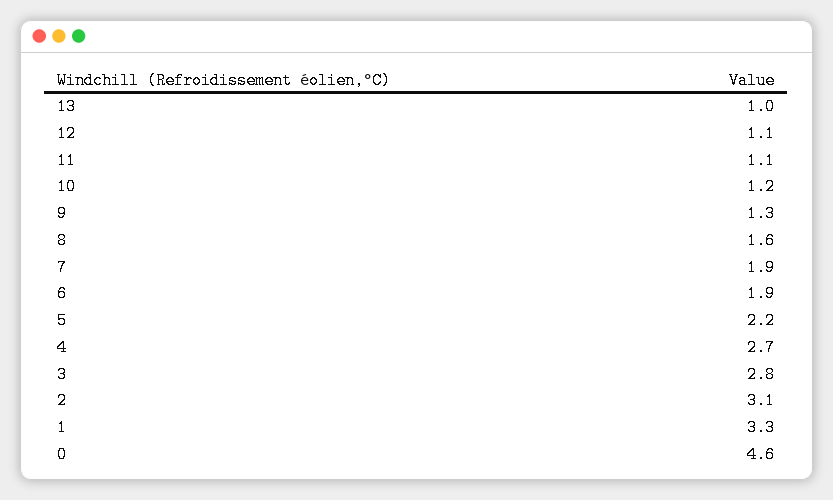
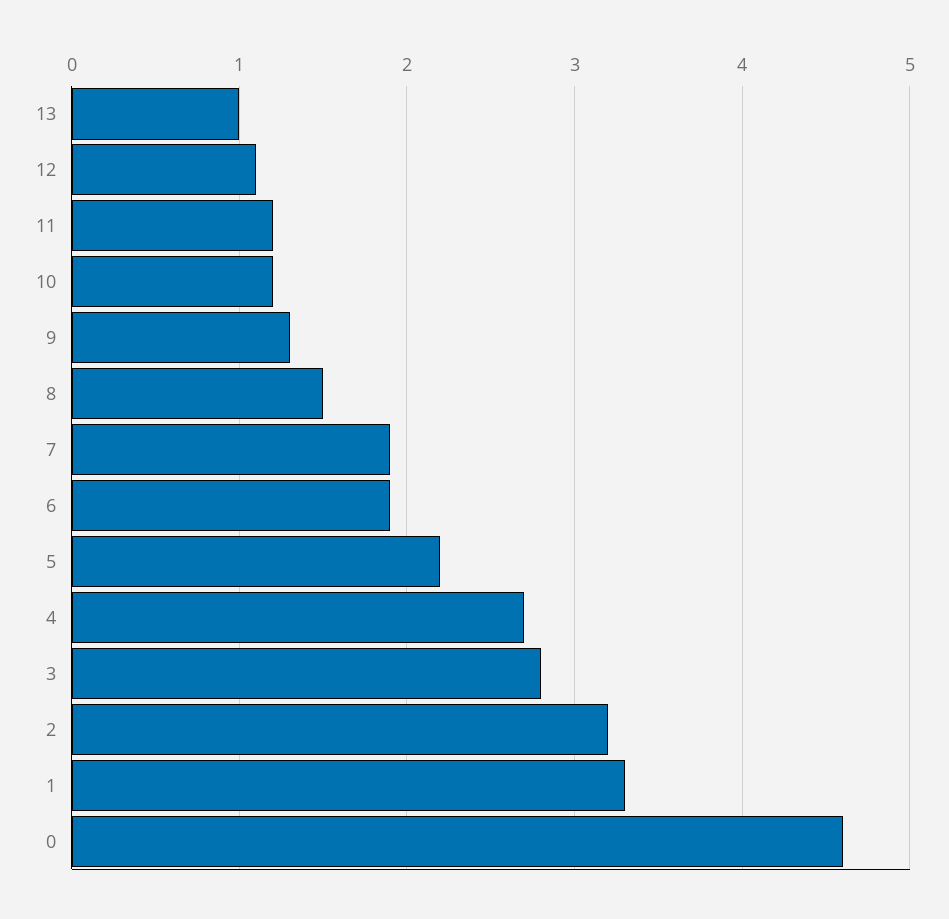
11: 1.1 -> 1.2
8: 1.6 -> 1.5
2: 3.1 -> 3.2

